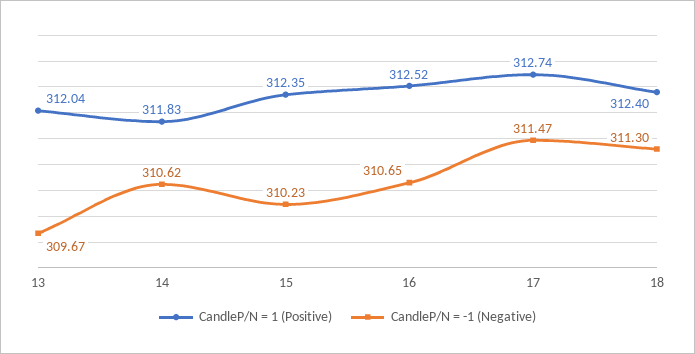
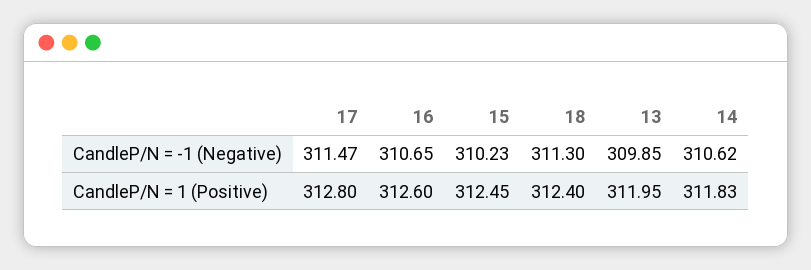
CandleP/N = 1 (Positive), 13: 312.04 -> 311.95
CandleP/N = -1 (Negative), 13: 309.67 -> 309.85
CandleP/N = 1 (Positive), 15: 312.35 -> 312.45
CandleP/N = 1 (Positive), 16: 312.52 -> 312.6
CandleP/N = 1 (Positive), 17: 312.74 -> 312.8

